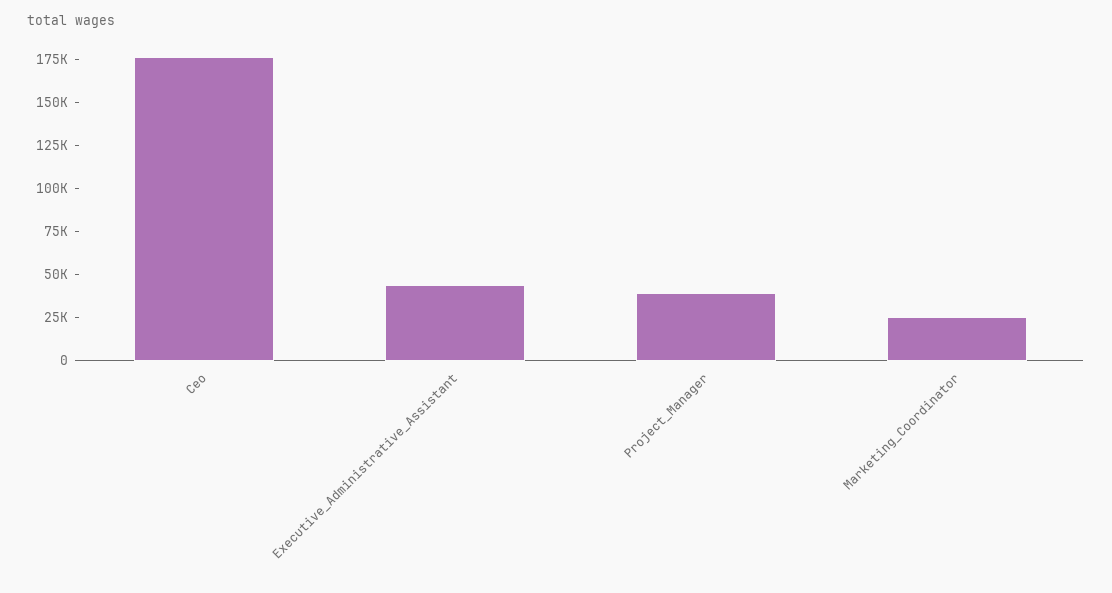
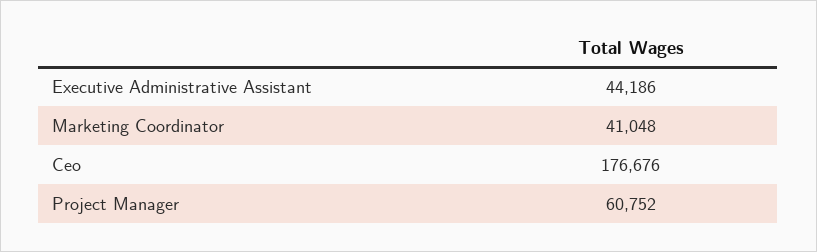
Project_Manager: 40000 -> 60752
Marketing_Coordinator: 25000 -> 41048

